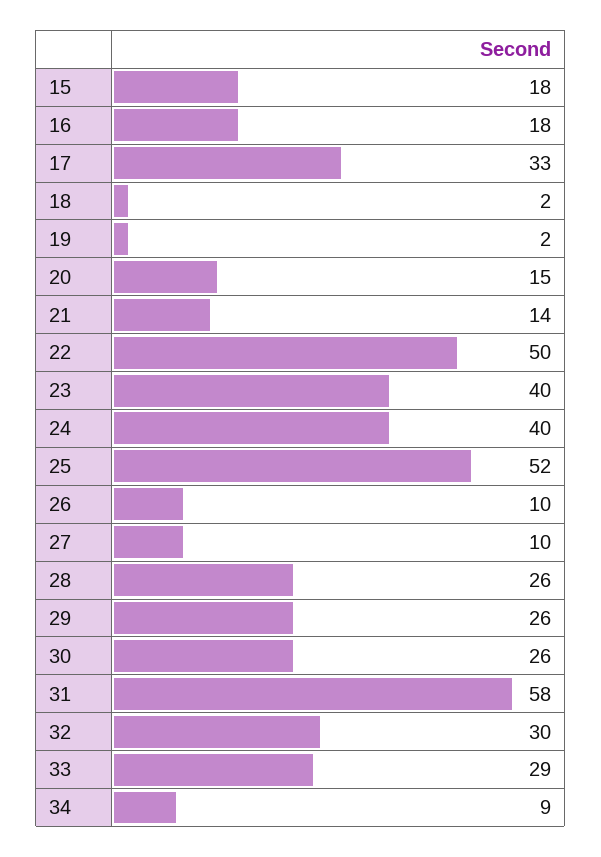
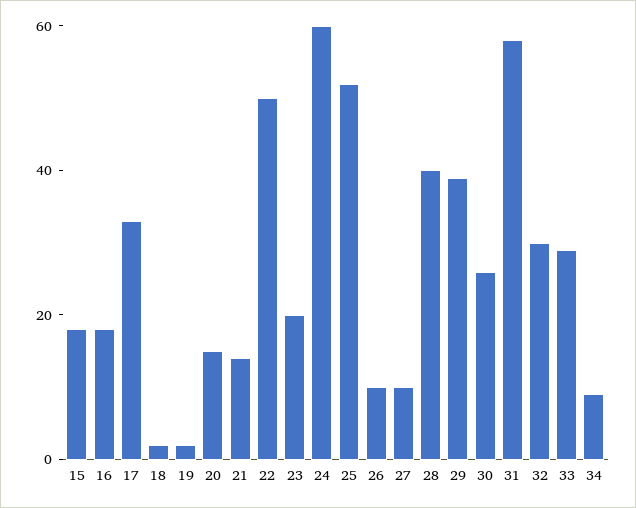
23: 40 -> 20
24: 40 -> 60
28: 26 -> 40
29: 26 -> 40

